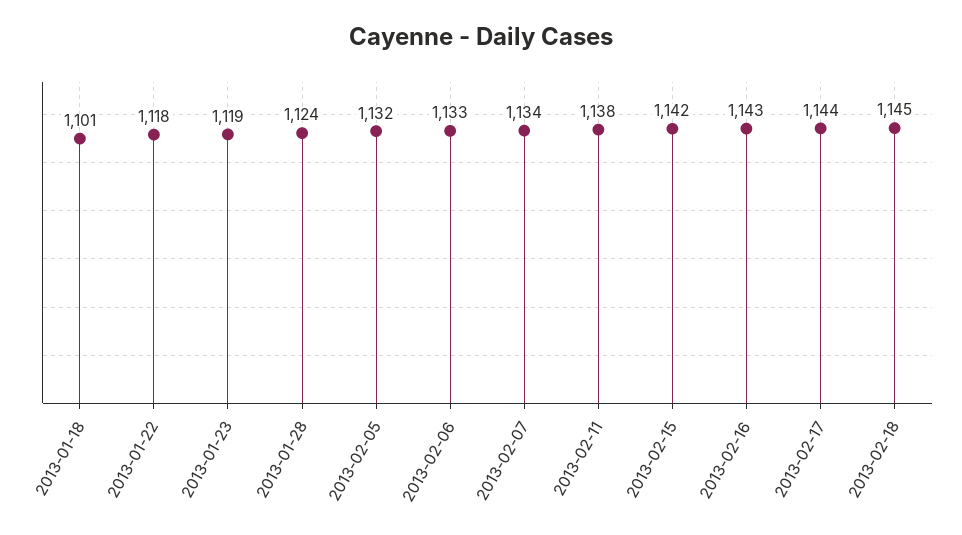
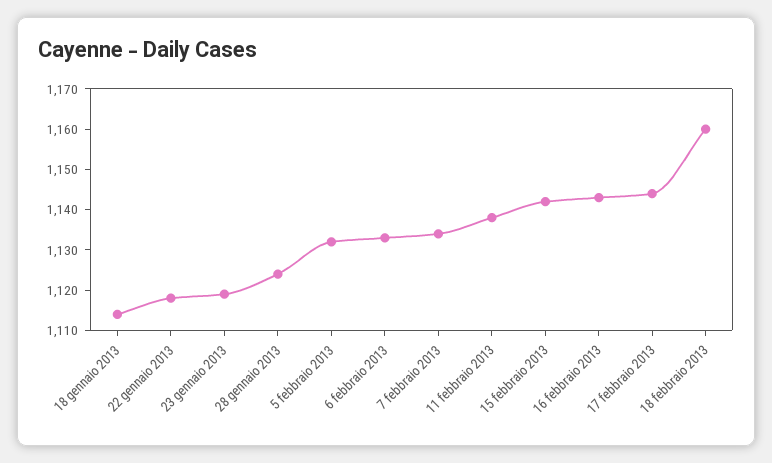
2013-01-18: 1101 -> 1115
2013-02-18: 1145 -> 1160

